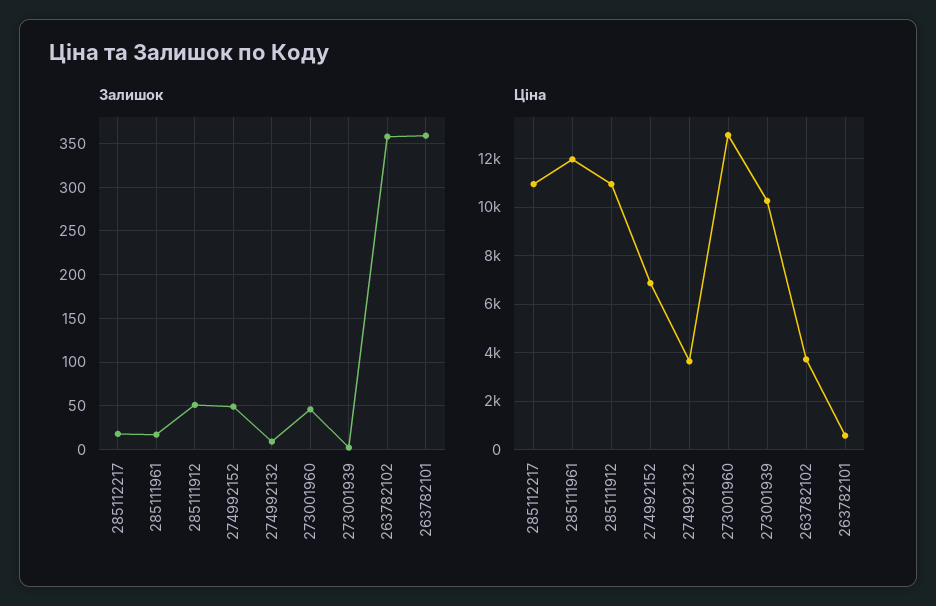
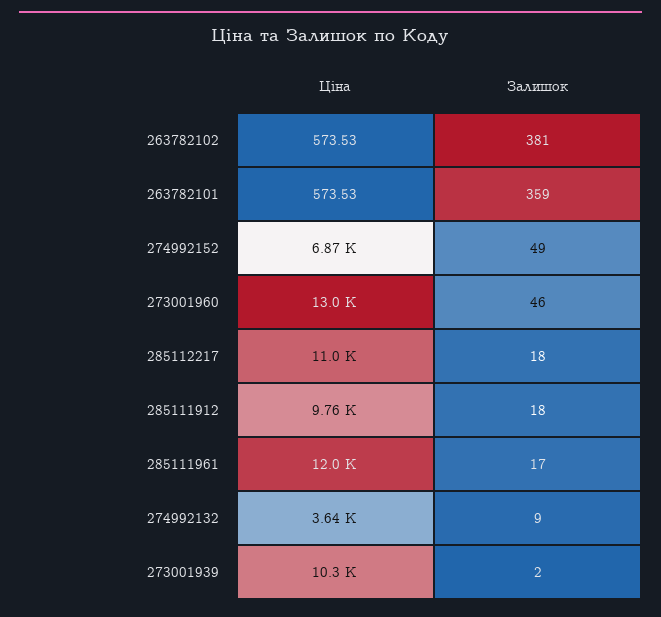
Залишок, 285111912: 50 -> 18
Залишок, 263782102: 360 -> 381
Ціна, 285111912: 11000 -> 9760
Ціна, 263782102: 3750 -> 573.53

